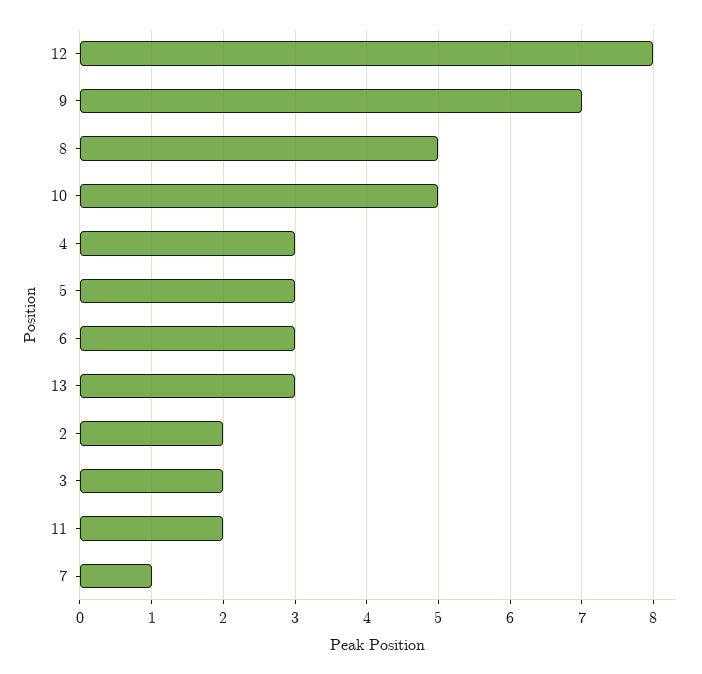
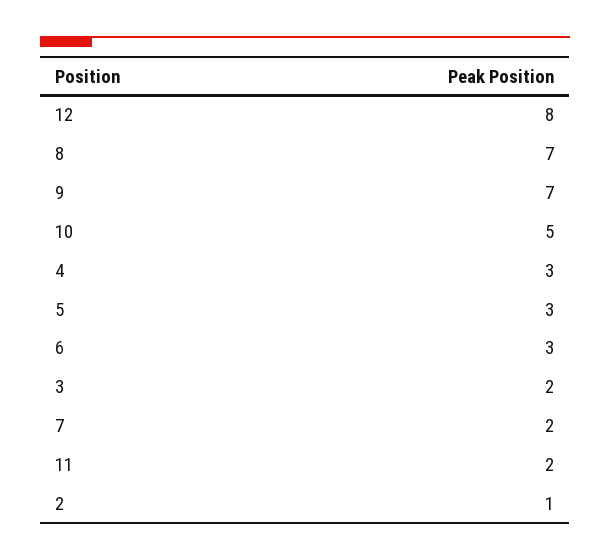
8: 5 -> 7
13: 3 -> none
2: 2 -> 1
7: 1 -> 2

